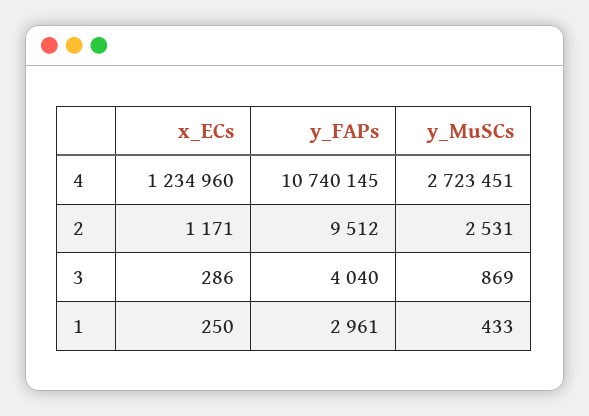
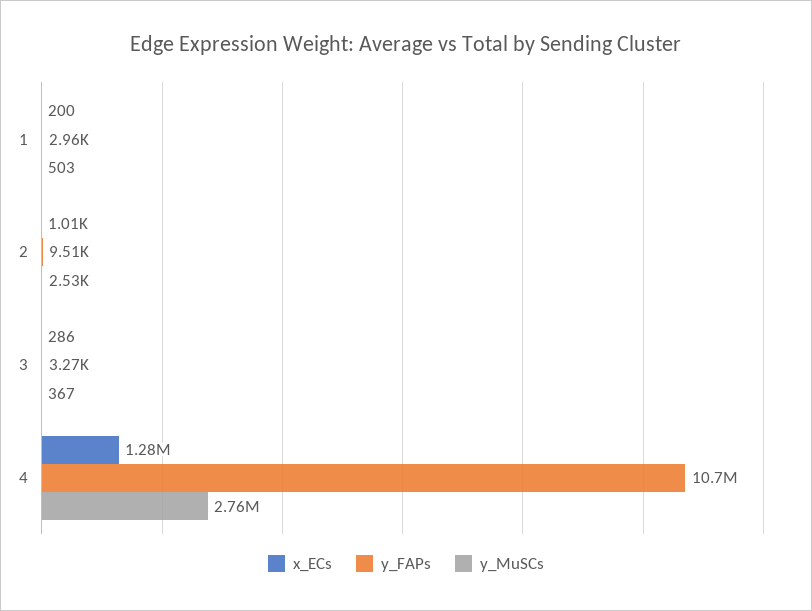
x_ECs, 4: 1234960 -> 1280000
y_MuSCs, 4: 2723451 -> 2760000
x_ECs, 2: 1171 -> 1010
y_FAPs, 3: 4040 -> 3270
y_MuSCs, 3: 869 -> 367
x_ECs, 1: 250 -> 200
y_MuSCs, 1: 433 -> 503

